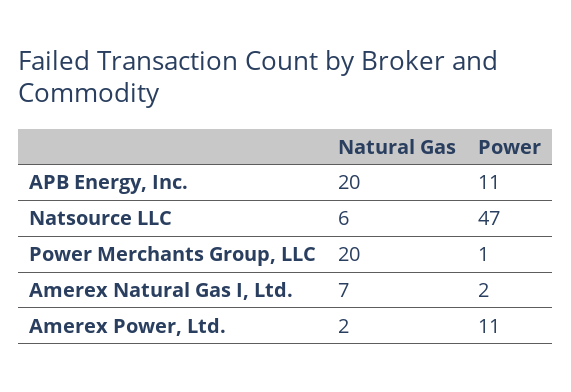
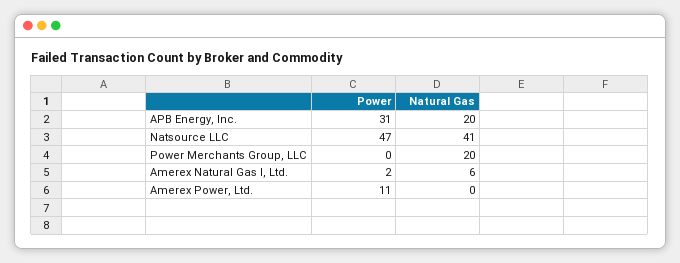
Power, APB Energy, Inc.: 11 -> 31
Natural Gas, Natsource LLC: 6 -> 41
Power, Power Merchants Group, LLC: 1 -> 0
Natural Gas, Amerex Natural Gas I, Ltd.: 7 -> 6
Natural Gas, Amerex Power, Ltd.: 2 -> 0

